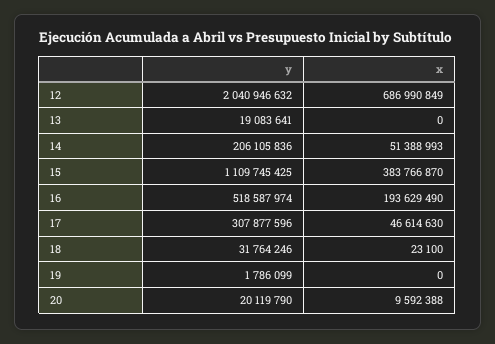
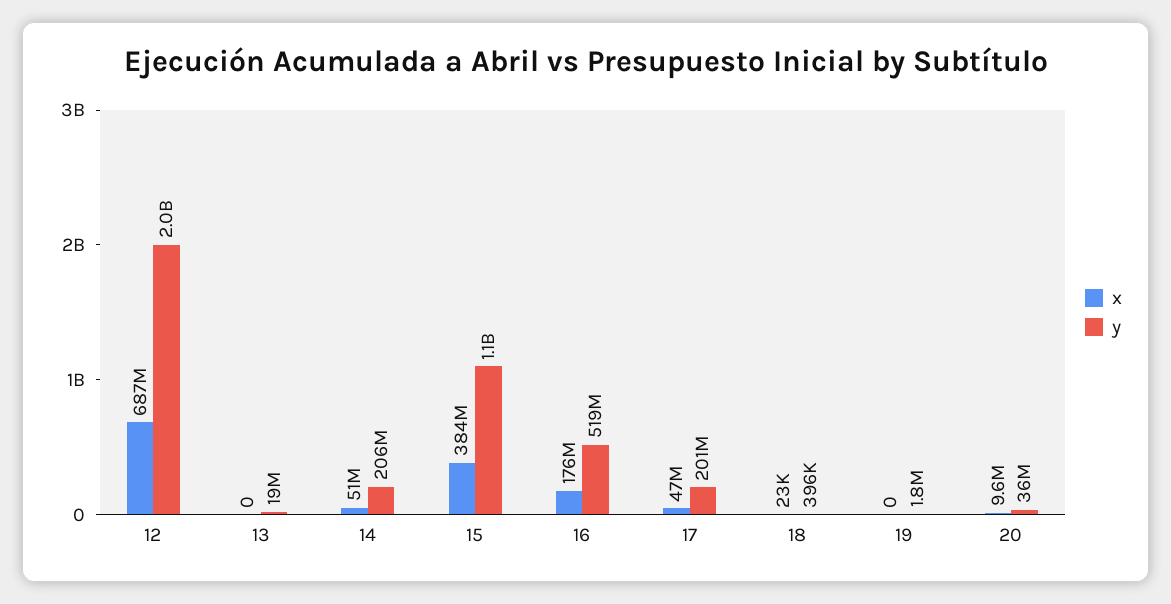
x, 16: 193629490 -> 176000000
y, 17: 307877596 -> 201000000
y, 18: 31764246 -> 396000
y, 20: 20119790 -> 36000000

